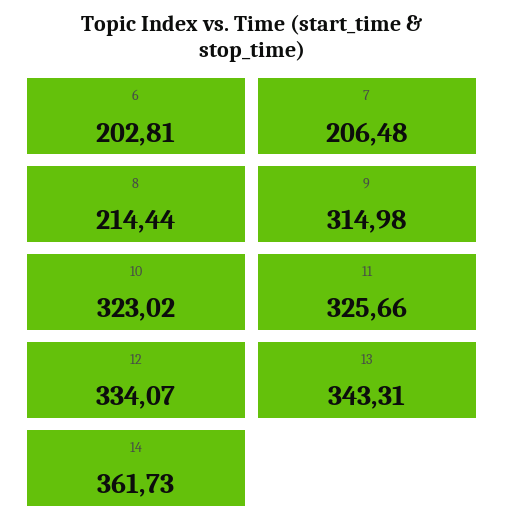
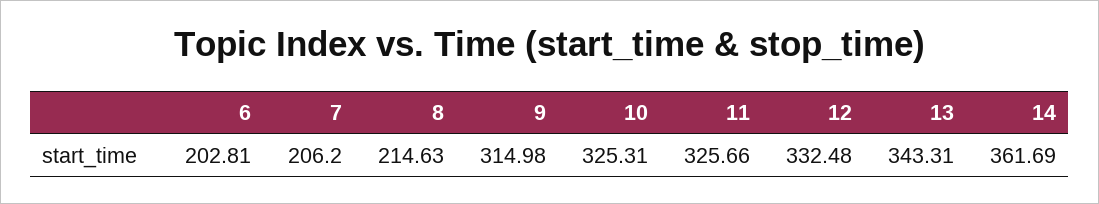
7: 206.48 -> 206.2
8: 214.44 -> 214.63
10: 323.02 -> 325.31
12: 334.07 -> 332.48
14: 361.73 -> 361.69

